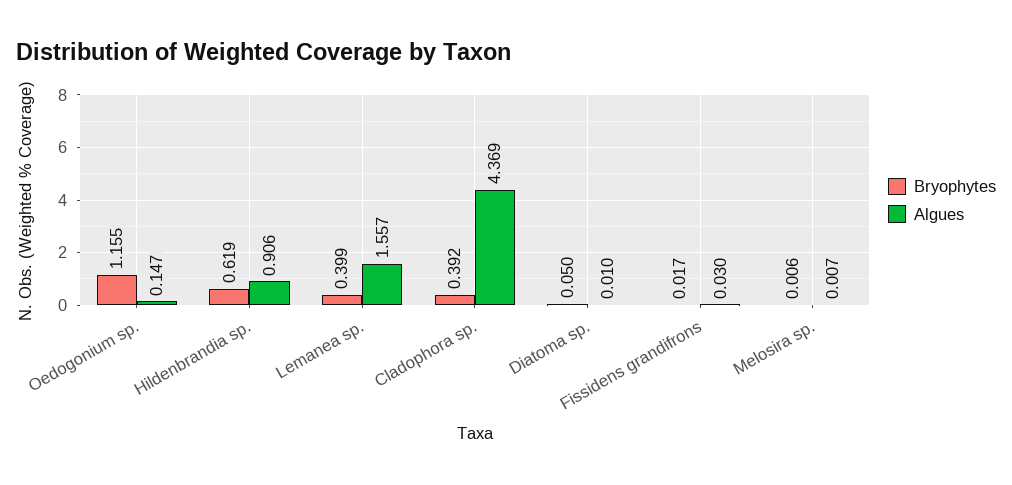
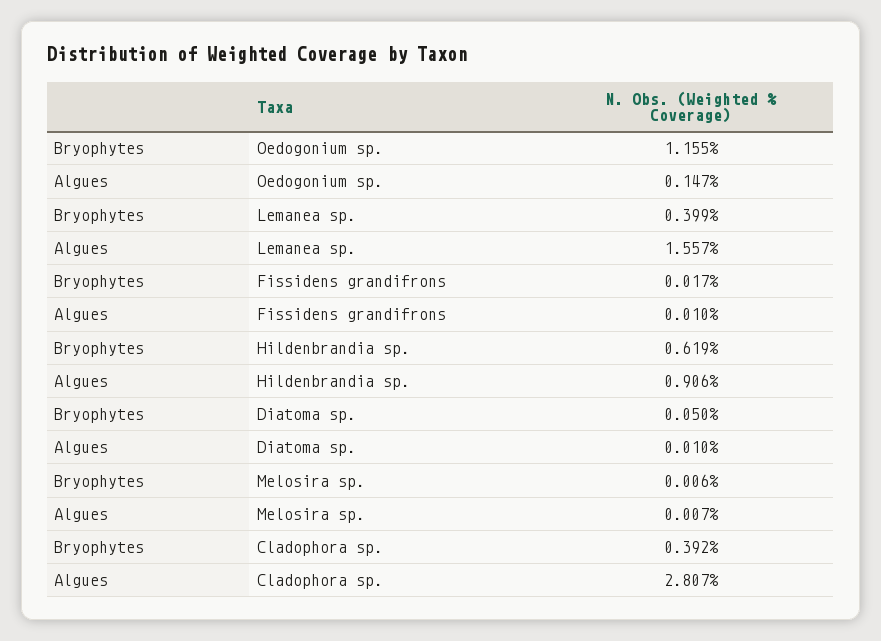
Algues, Cladophora sp.: 4.369 -> 2.807
Algues, Fissidens grandifrons: 0.03 -> 0.01

